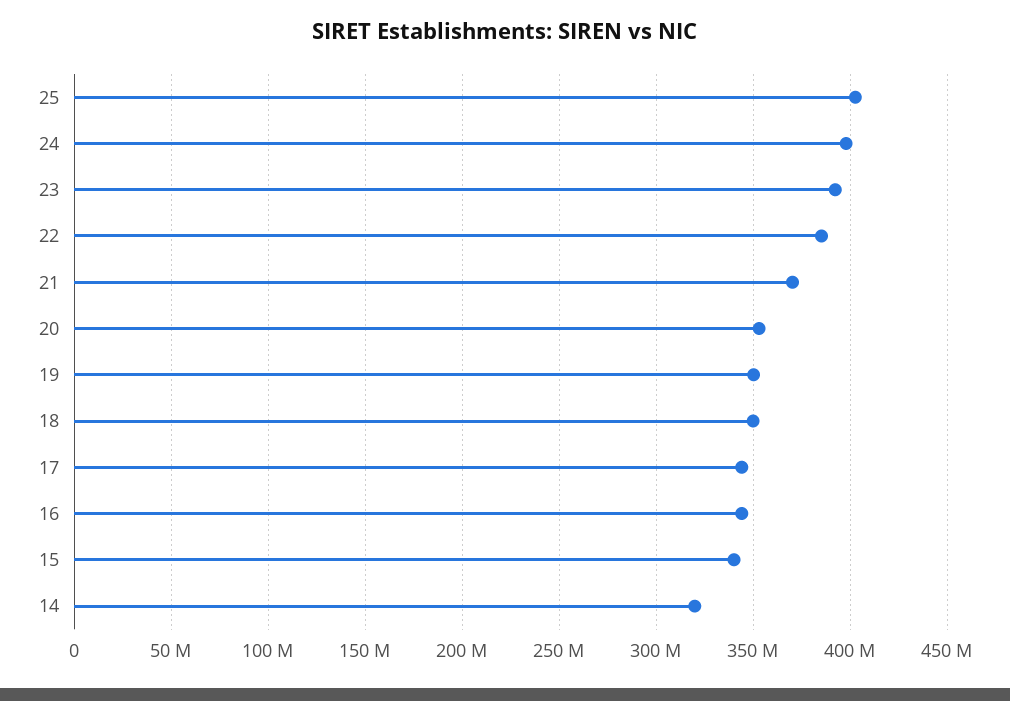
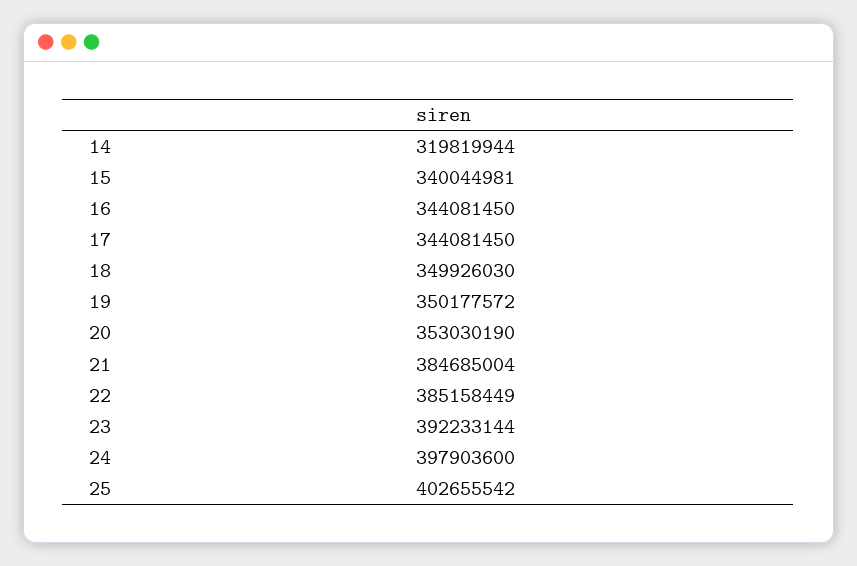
21: 370000000 -> 384685004

